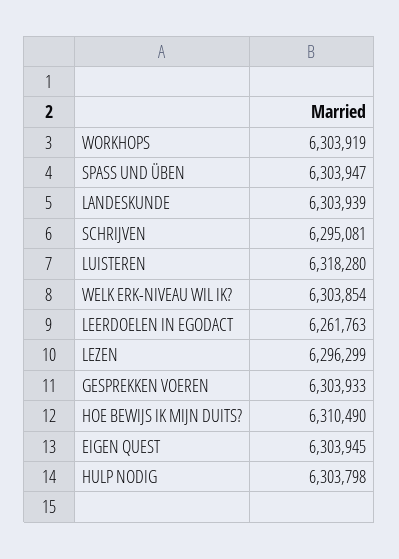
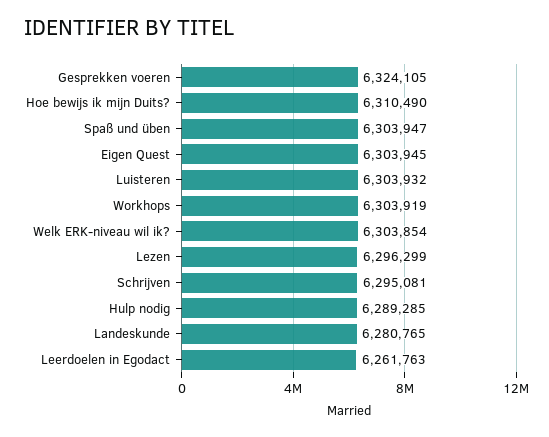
LANDESKUNDE: 6303939 -> 6280765
LUISTEREN: 6318280 -> 6303932
GESPREKKEN VOEREN: 6303933 -> 6324105
HULP NODIG: 6303798 -> 6289285

